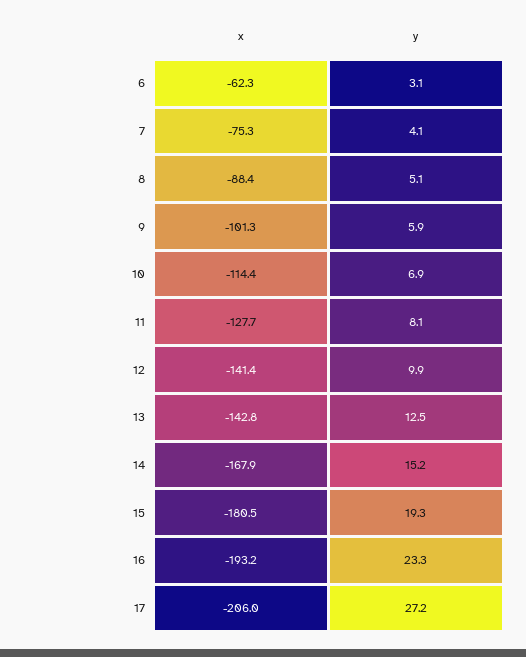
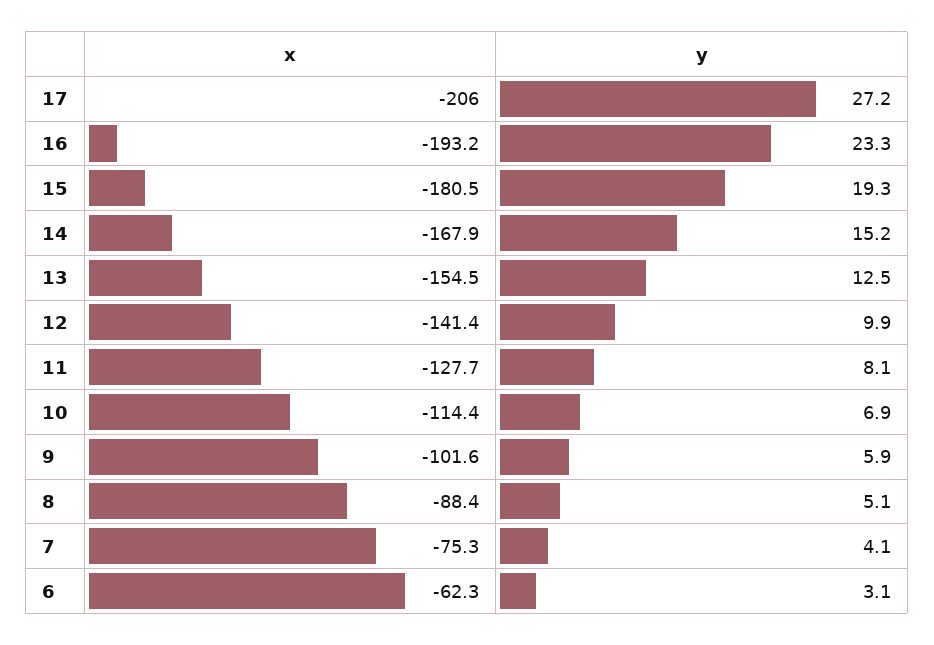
x, 9: -101.3 -> -101.6
x, 13: -142.8 -> -154.5

